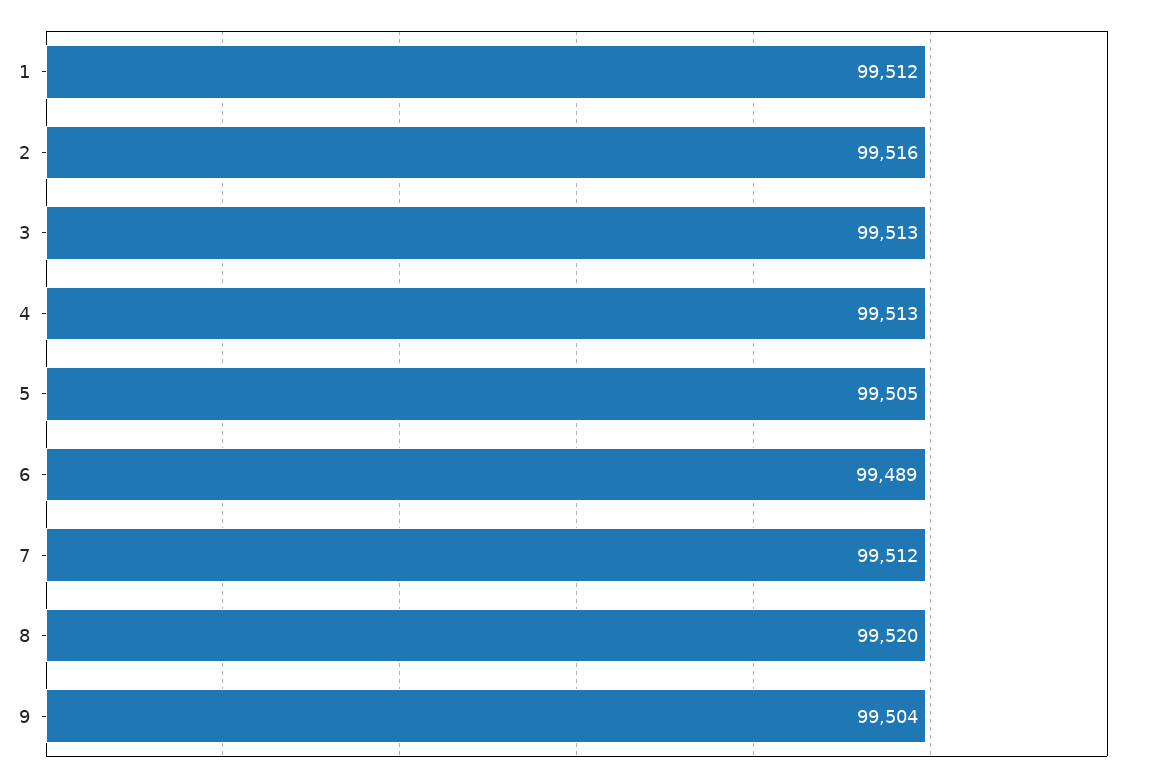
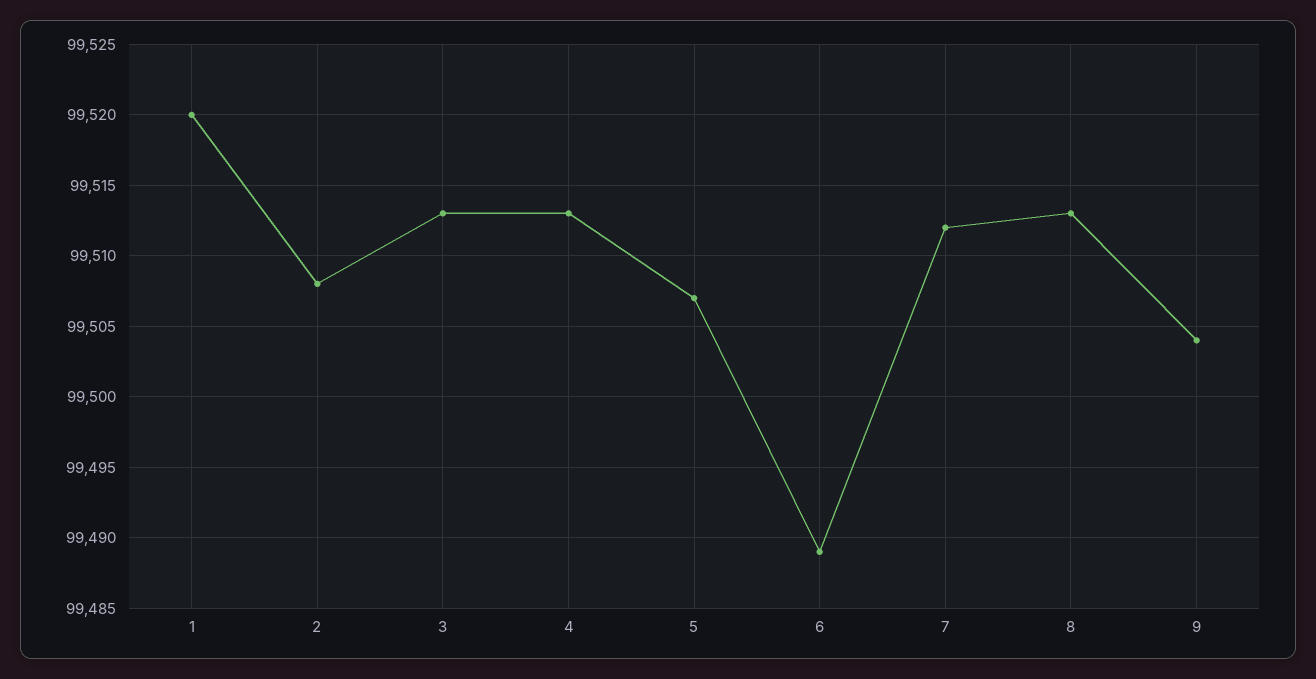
1: 99512 -> 99520
2: 99516 -> 99508
5: 99505 -> 99507
8: 99520 -> 99513

